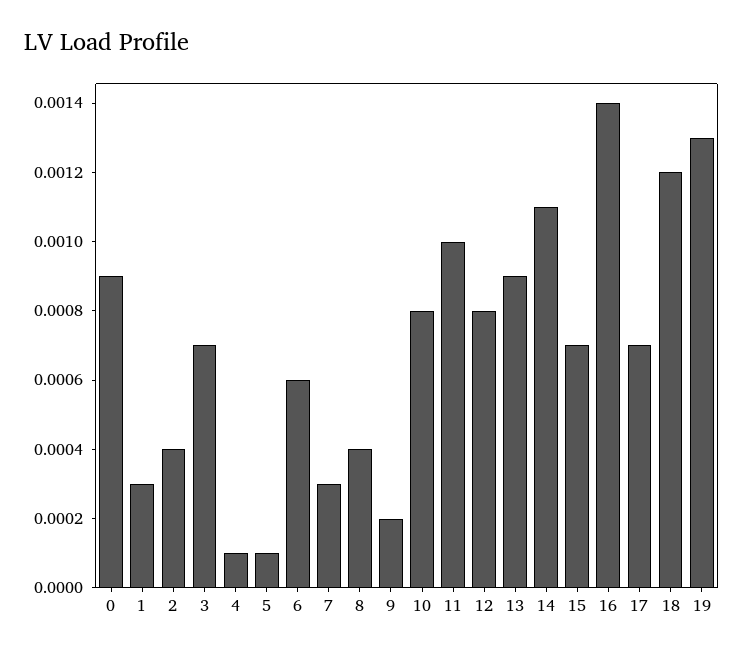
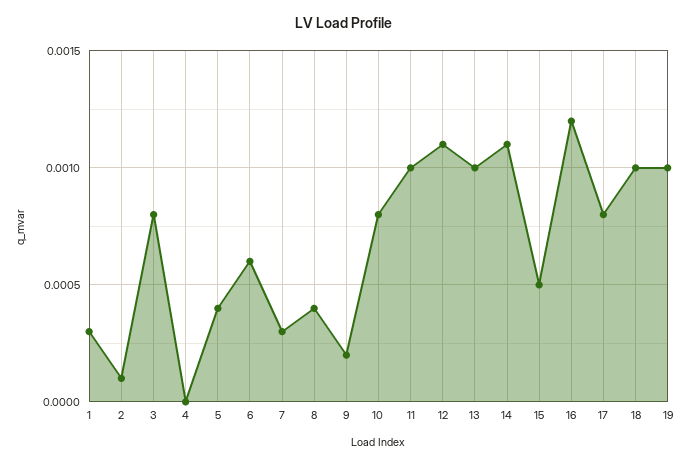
0: 0.0009 -> none
2: 0.0004 -> 0.0001
3: 0.0007 -> 0.0008
4: 0.0001 -> 0
5: 0.0001 -> 0.0004
12: 0.0008 -> 0.0011
13: 0.0009 -> 0.001
15: 0.0007 -> 0.0005
16: 0.0014 -> 0.0012
17: 0.0007 -> 0.0008
18: 0.0012 -> 0.001
19: 0.0013 -> 0.001

